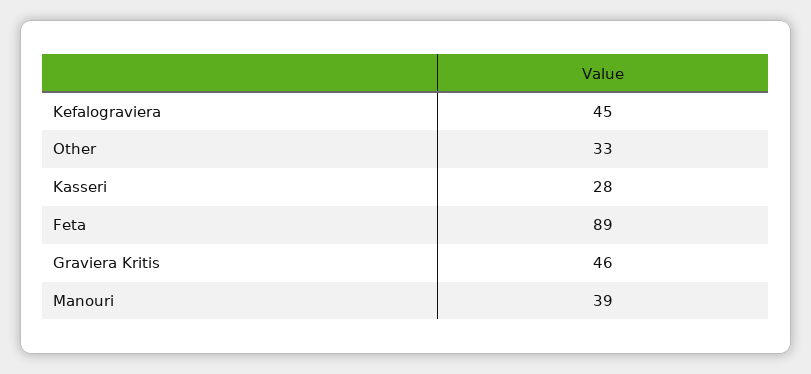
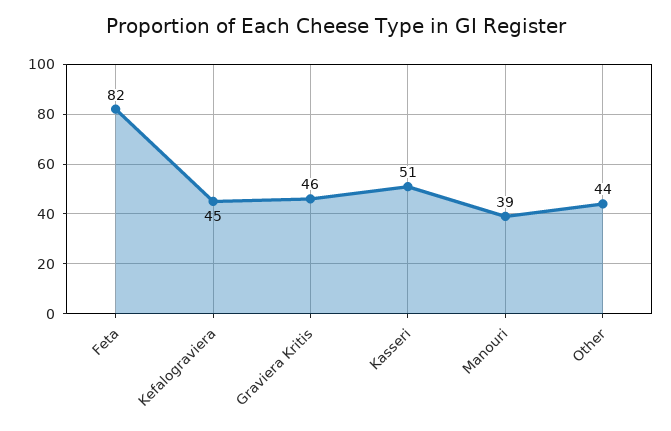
Other: 33 -> 44
Kasseri: 28 -> 51
Feta: 89 -> 82

